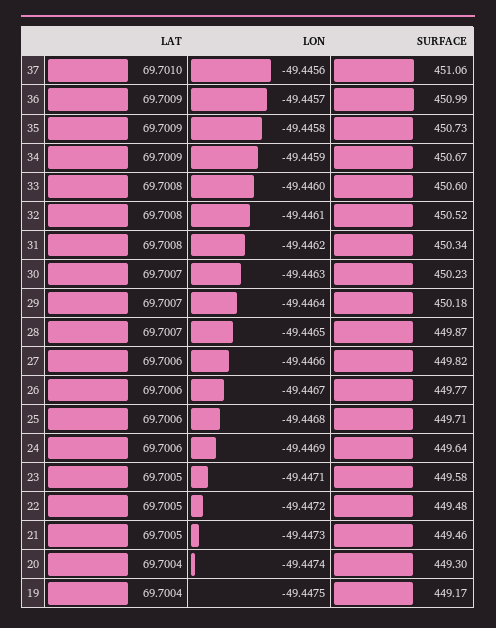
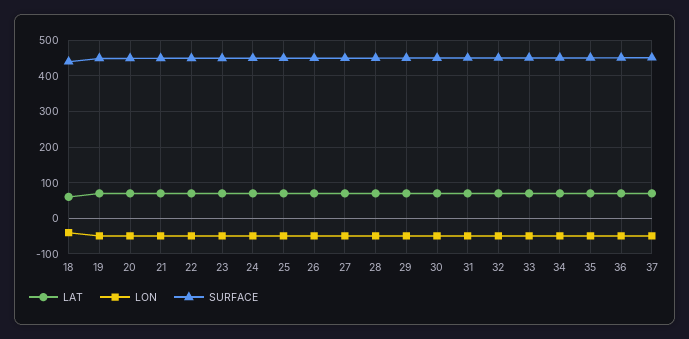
LAT, 18: none -> 60
LON, 18: none -> -40
SURFACE, 18: none -> 440

